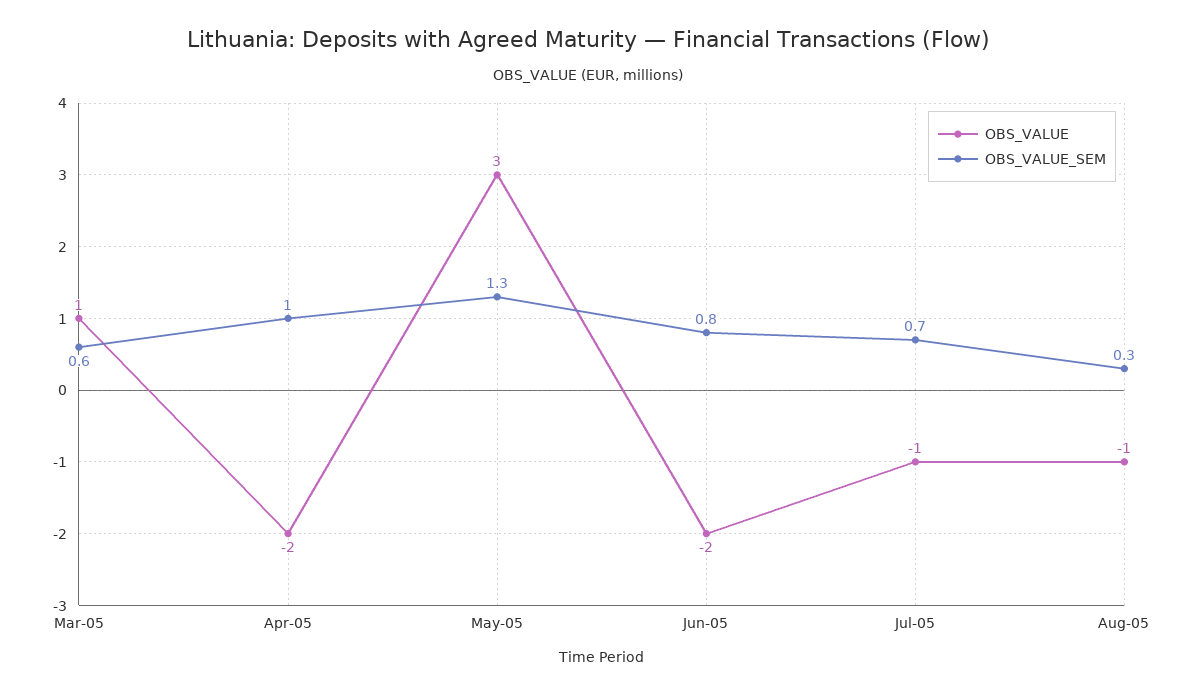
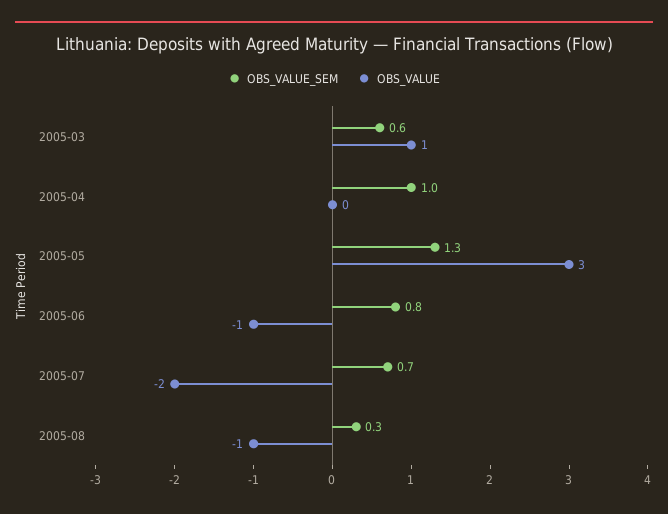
OBS_VALUE, Apr-05: -2 -> 0
OBS_VALUE, Jun-05: -2 -> -1
OBS_VALUE, Jul-05: -1 -> -2

